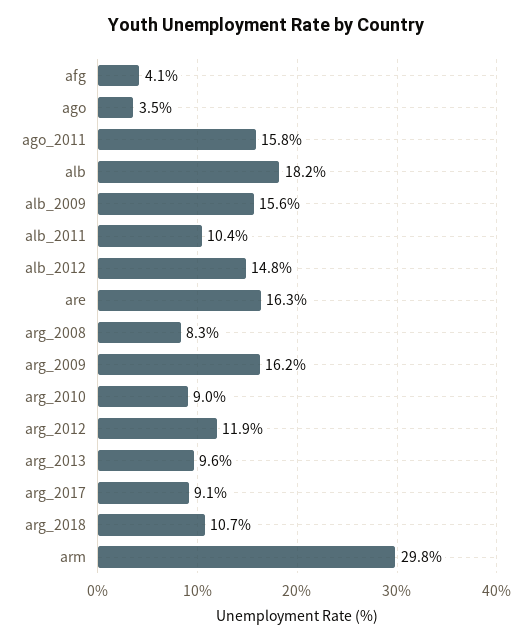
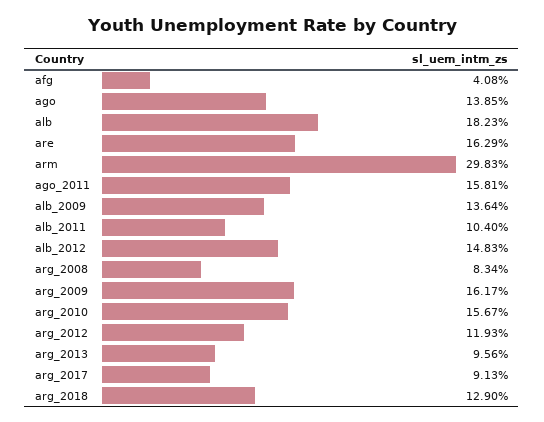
ago: 3.5 -> 13.85
alb_2009: 15.6 -> 13.64
arg_2010: 9 -> 15.67
arg_2018: 10.7 -> 12.9

